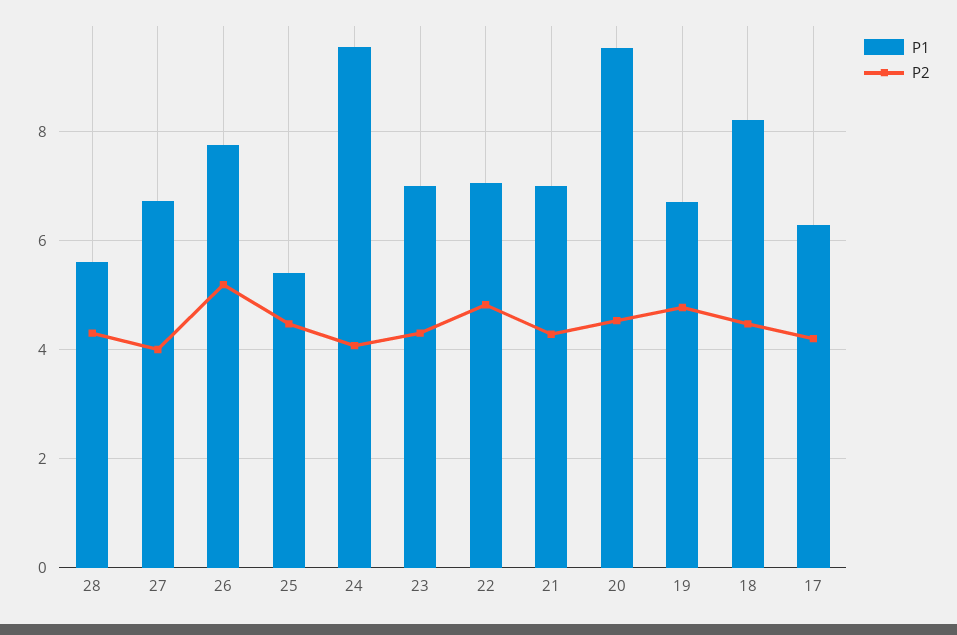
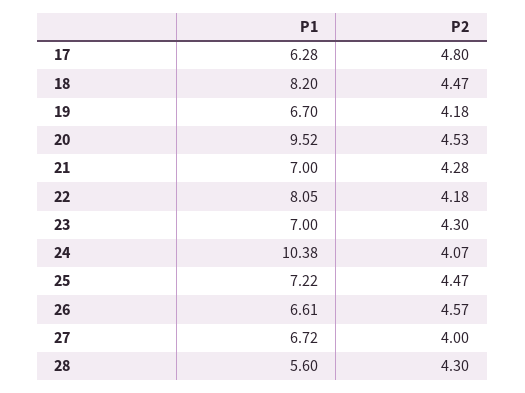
P1, 26: 7.8 -> 6.61
P2, 26: 5.2 -> 4.57
P1, 25: 5.4 -> 7.22
P1, 24: 9.6 -> 10.38
P1, 22: 7 -> 8.05
P2, 22: 4.8 -> 4.18
P2, 19: 4.8 -> 4.18
P2, 17: 4.2 -> 4.8

